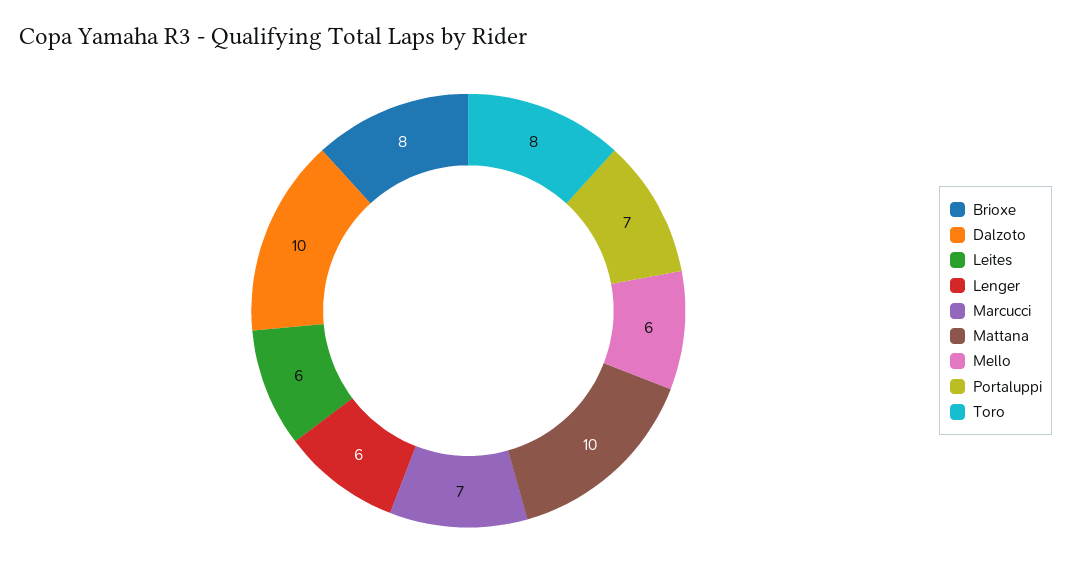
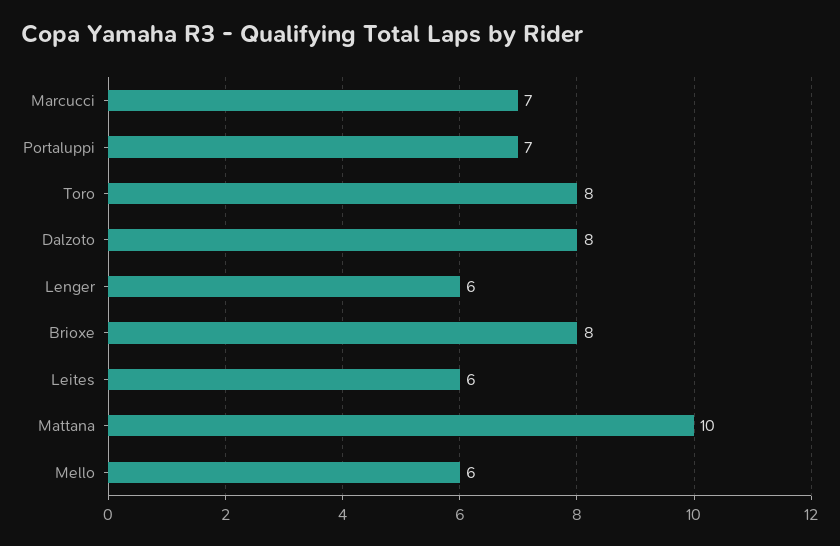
Dalzoto: 10 -> 8

